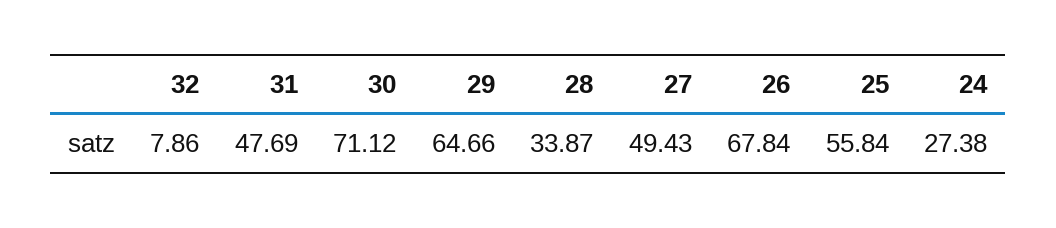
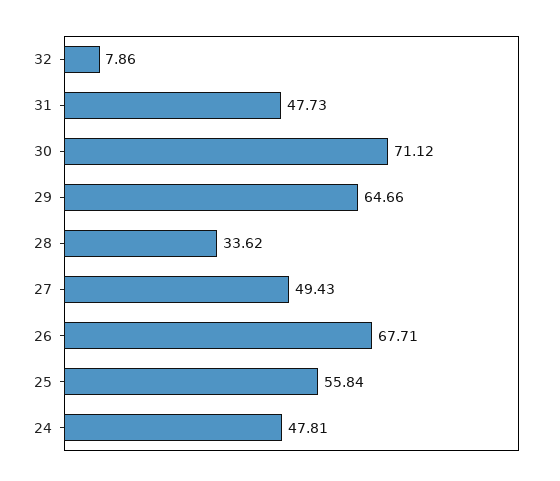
31: 47.69 -> 47.73
28: 33.87 -> 33.62
26: 67.84 -> 67.71
24: 27.38 -> 47.81

